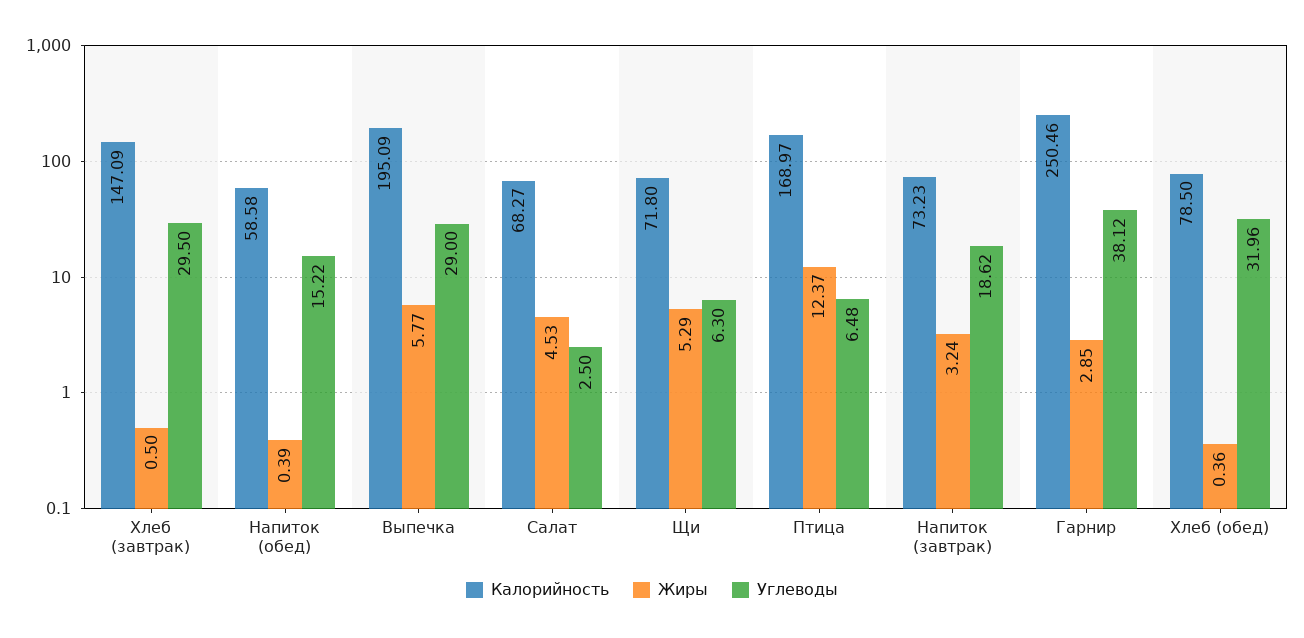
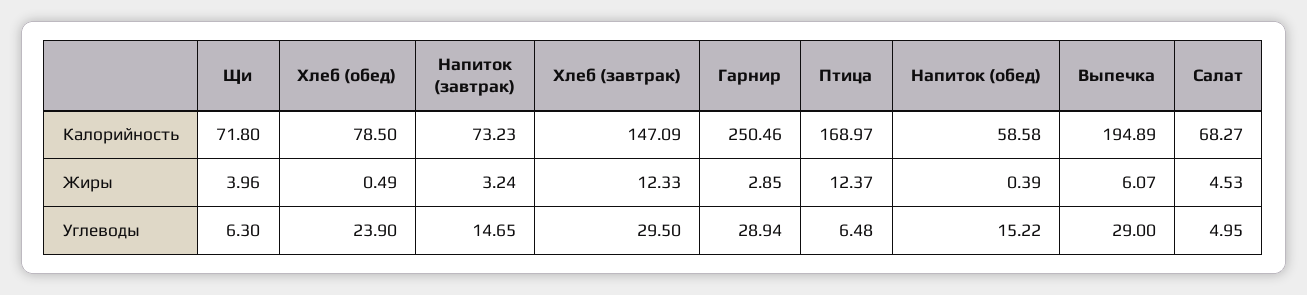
Жиры, Хлеб (завтрак): 0.5 -> 12.33
Калорийность, Выпечка: 195.09 -> 194.89
Жиры, Выпечка: 5.77 -> 6.07
Углеводы, Салат: 2.5 -> 4.95
Жиры, Щи: 5.29 -> 3.96
Углеводы, Напиток (завтрак): 18.62 -> 14.65
Углеводы, Гарнир: 38.12 -> 28.94
Жиры, Хлеб (обед): 0.36 -> 0.49
Углеводы, Хлеб (обед): 31.96 -> 23.9

